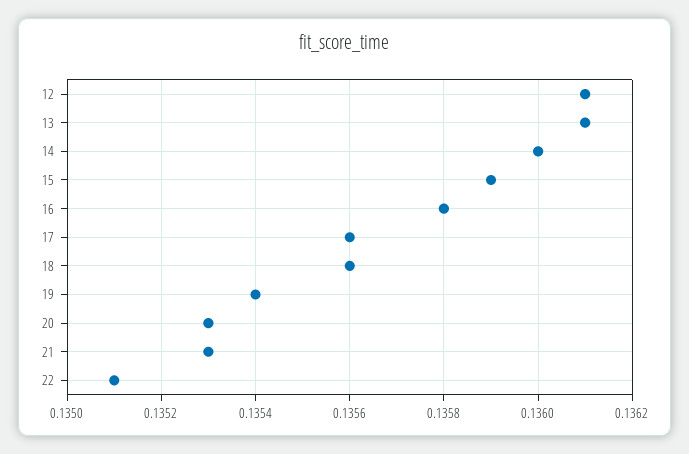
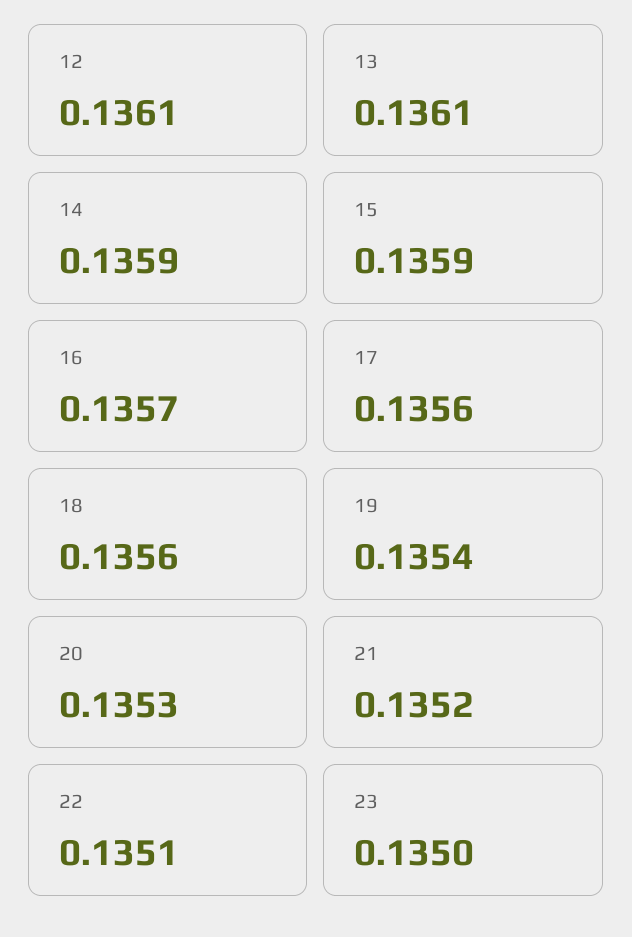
14: 0.136 -> 0.1359
16: 0.1358 -> 0.1357
21: 0.1353 -> 0.1352
23: none -> 0.135

